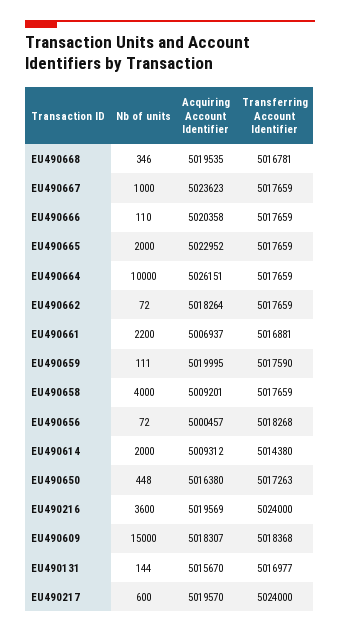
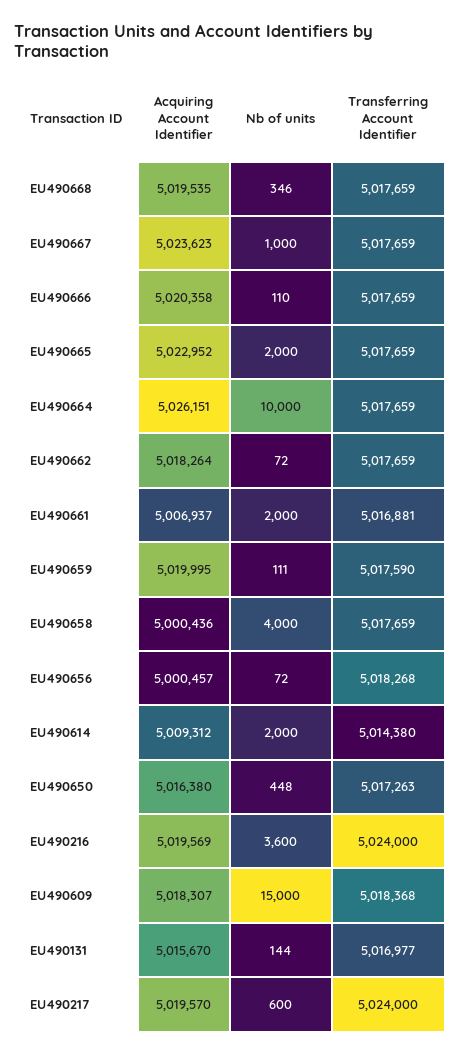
Transferring Account Identifier, EU490668: 5016781 -> 5017659
Nb of units, EU490661: 2200 -> 2000
Acquiring Account Identifier, EU490658: 5009201 -> 5000436

